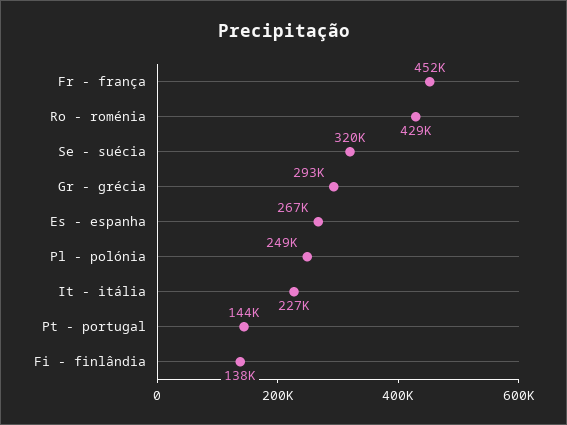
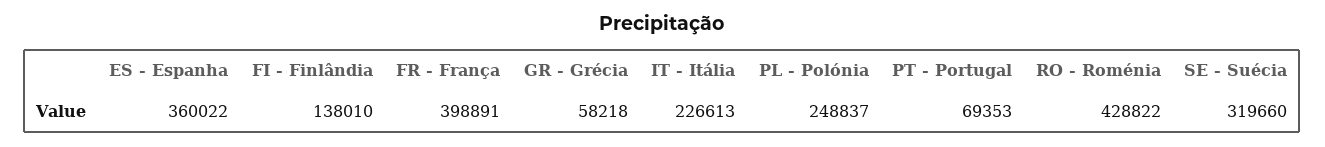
Fr - frança: 452000 -> 398891
Gr - grécia: 293000 -> 58218
Es - espanha: 267000 -> 360022
Pt - portugal: 144000 -> 69353

